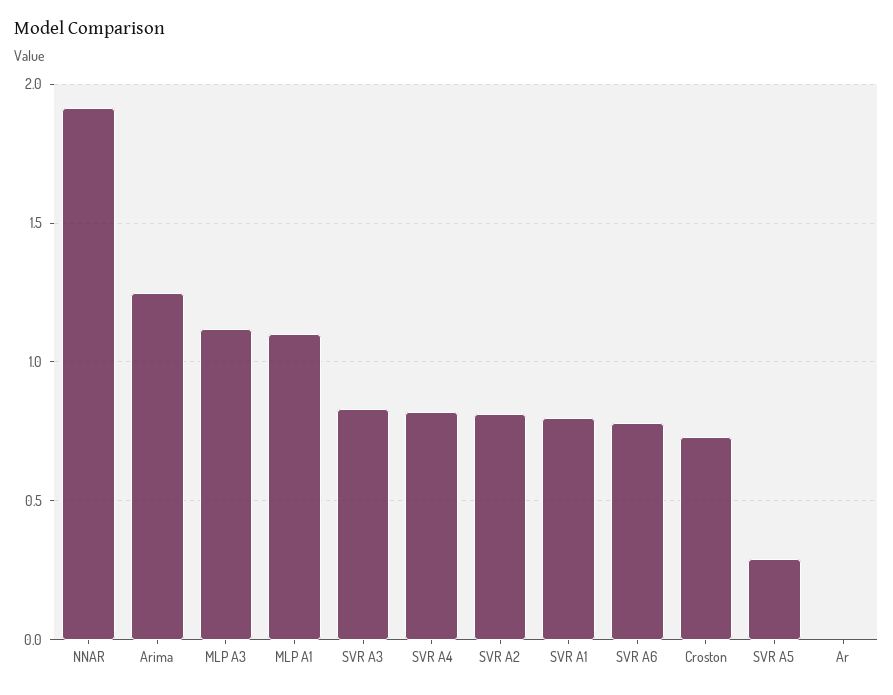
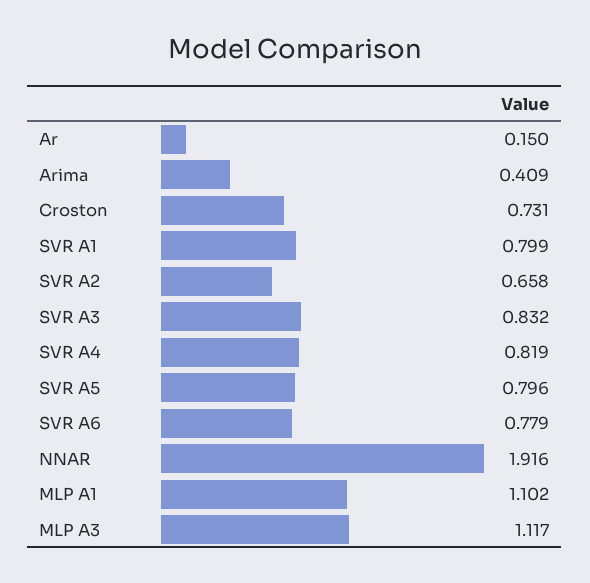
Arima: 1.25 -> 0.409
SVR A2: 0.8 -> 0.658
SVR A5: 0.3 -> 0.796
Ar: 0 -> 0.15

